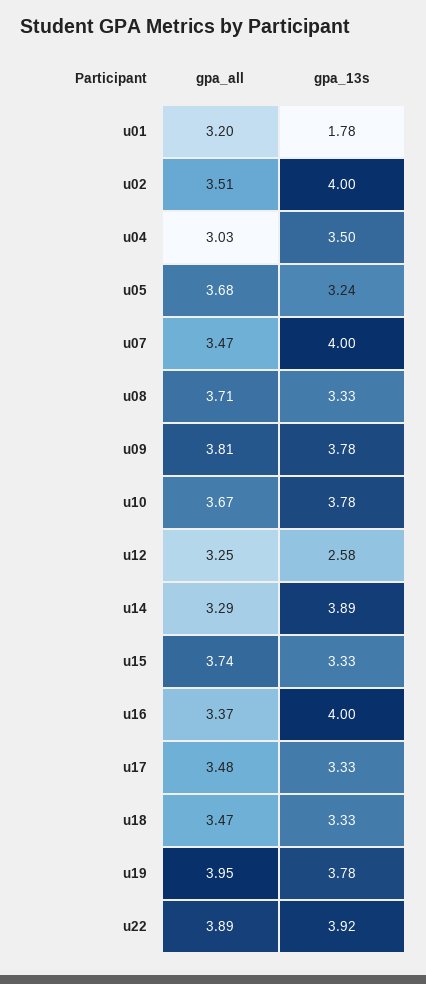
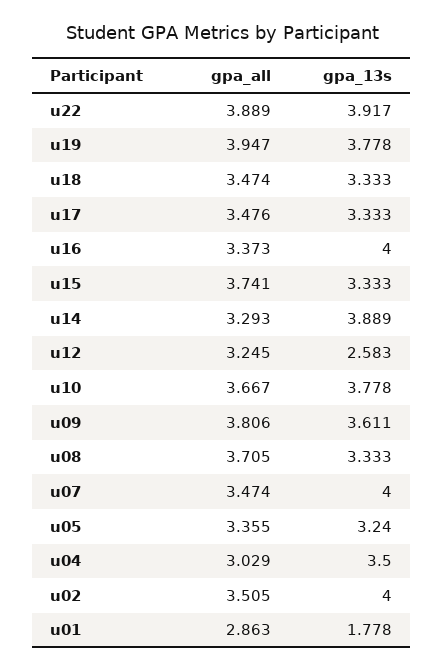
gpa_all, u01: 3.2 -> 2.863
gpa_all, u05: 3.68 -> 3.355
gpa_13s, u09: 3.78 -> 3.611

